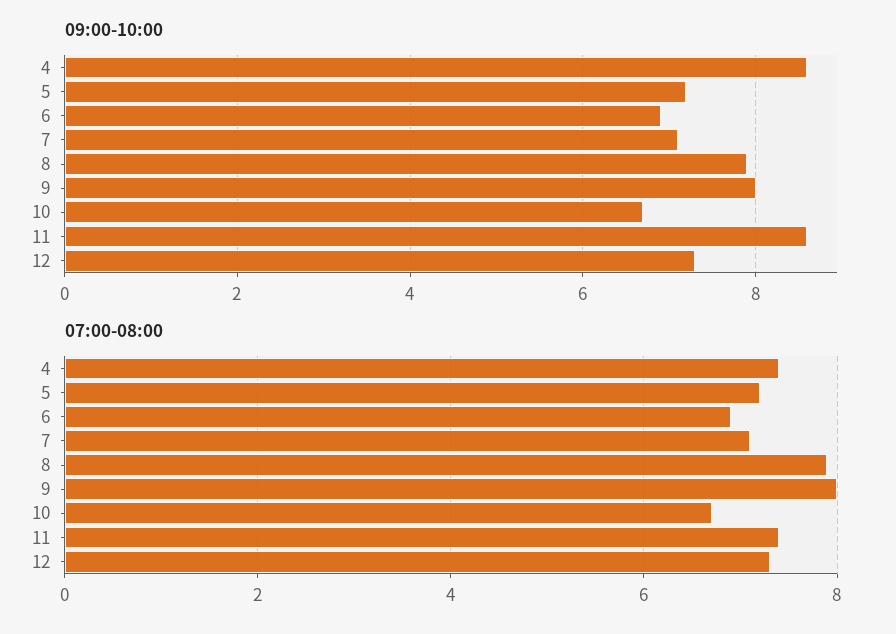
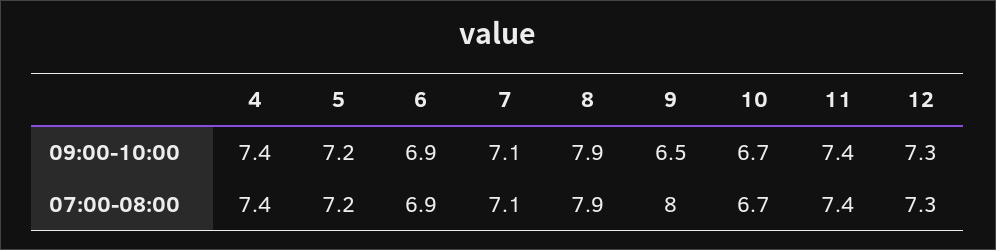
09:00-10:00, 4: 8.5 -> 7.4
09:00-10:00, 9: 8 -> 6.5
09:00-10:00, 11: 8.5 -> 7.4

